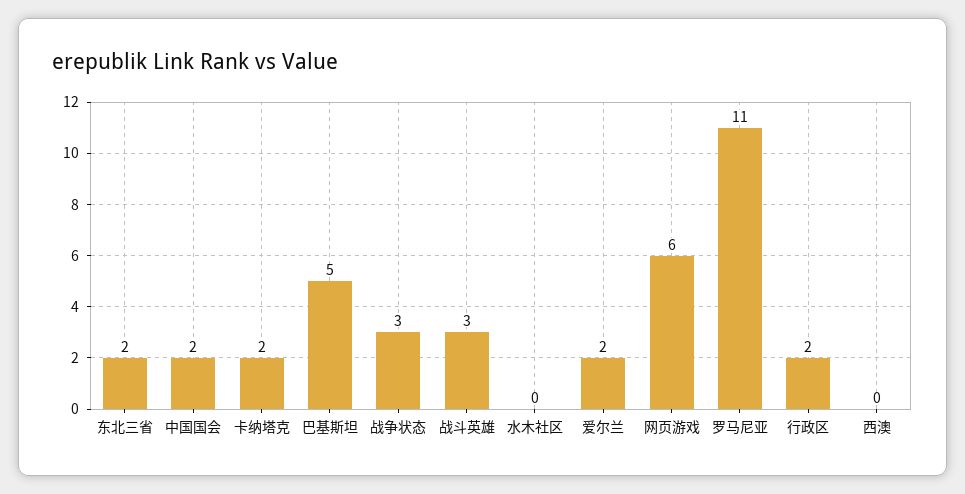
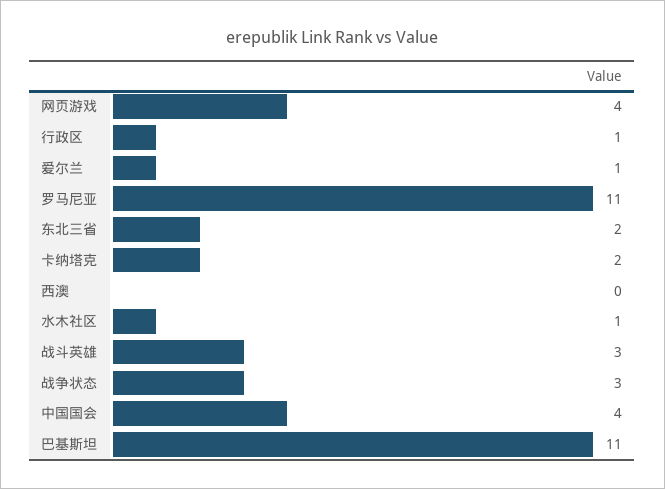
中国国会: 2 -> 4
巴基斯坦: 5 -> 11
水木社区: 0 -> 1
爱尔兰: 2 -> 1
网页游戏: 6 -> 4
行政区: 2 -> 1

